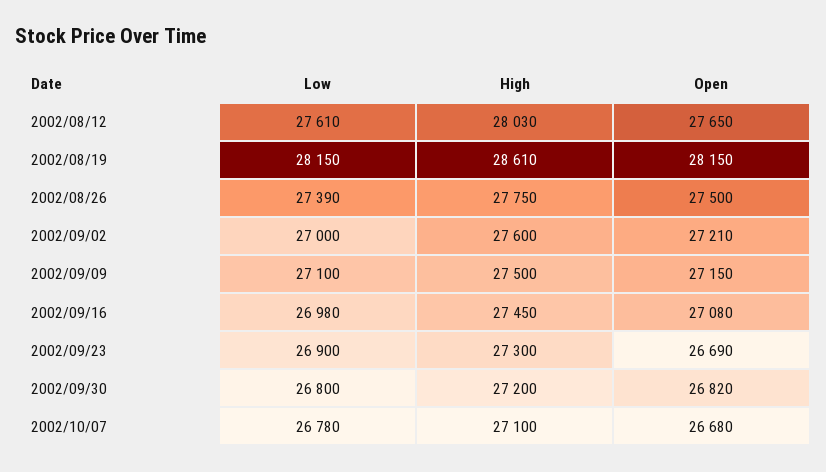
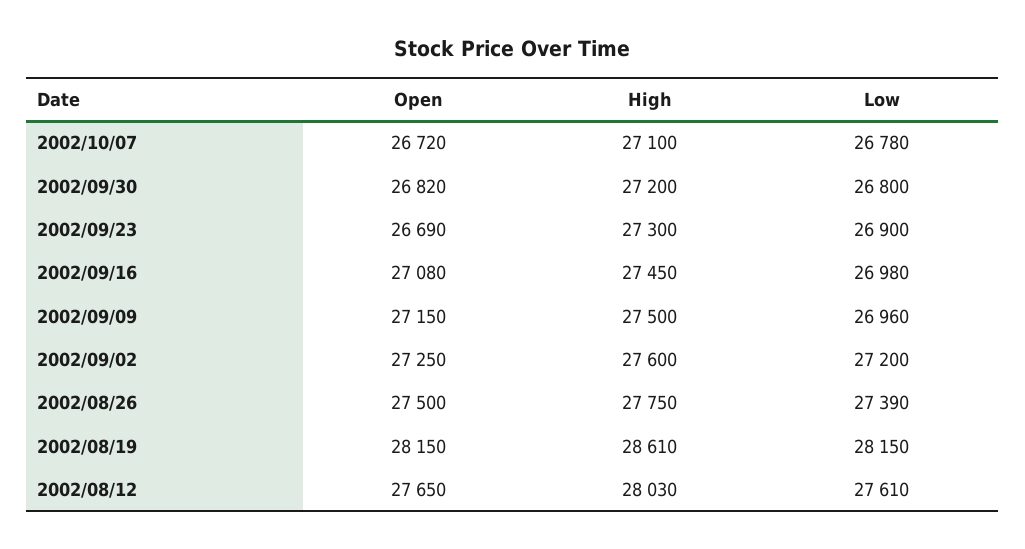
Low, 2002/09/02: 27000 -> 27200
Open, 2002/09/02: 27210 -> 27250
Low, 2002/09/09: 27100 -> 26960
Open, 2002/10/07: 26680 -> 26720

